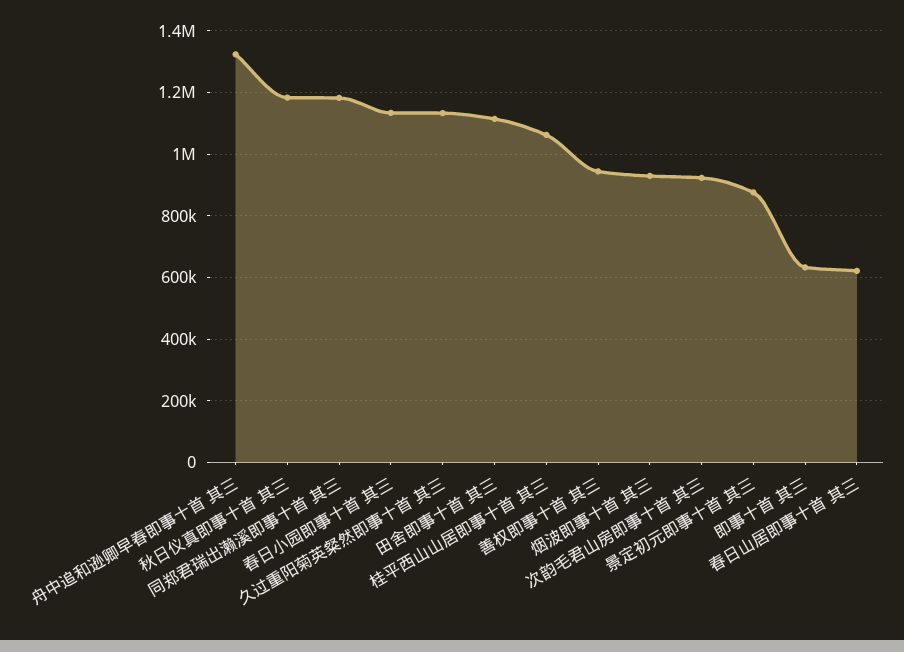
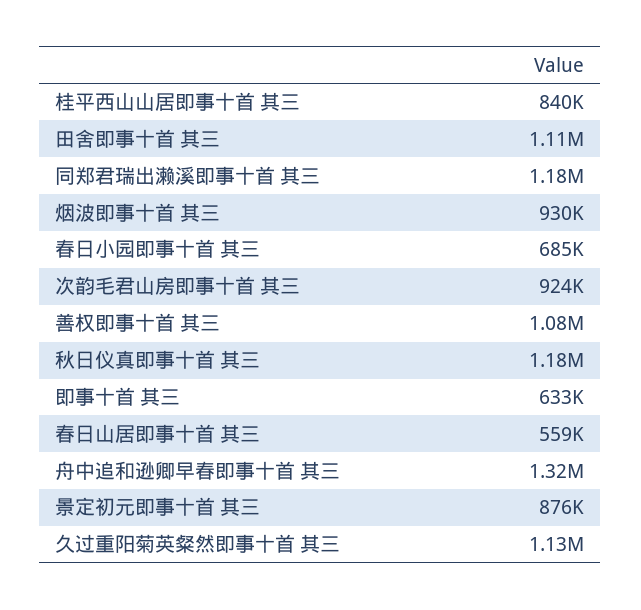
春日小园即事十首 其三: 1140000 -> 685000
桂平西山山居即事十首 其三: 1060000 -> 840000
善权即事十首 其三: 940000 -> 1080000
春日山居即事十首 其三: 620000 -> 559000

